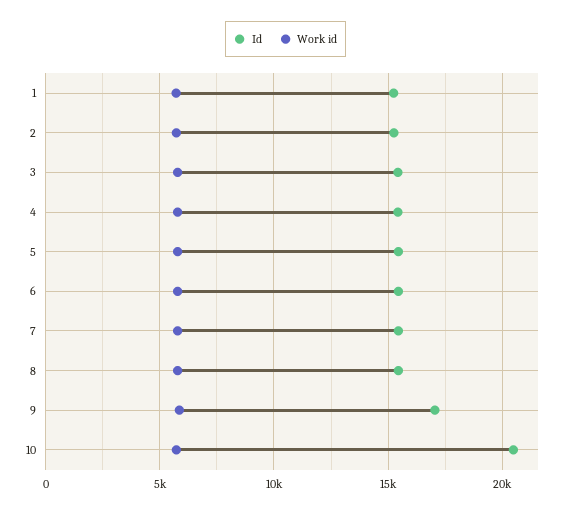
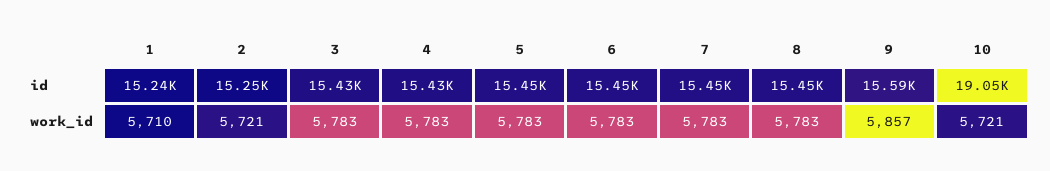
Id, 9: 17000 -> 15590
Id, 10: 20500 -> 19050

